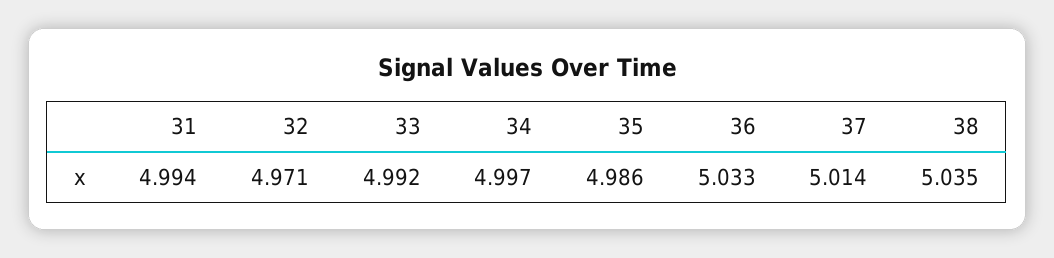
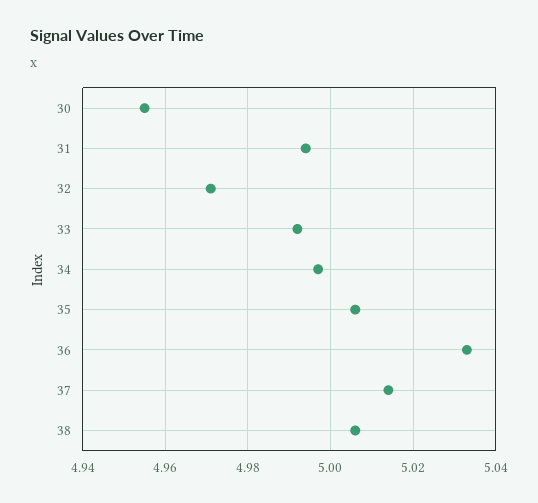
35: 4.986 -> 5.005
38: 5.035 -> 5.005
30: none -> 4.955

